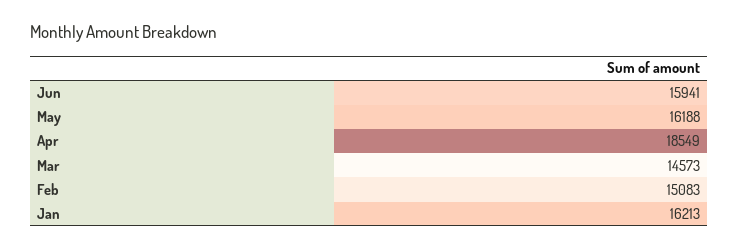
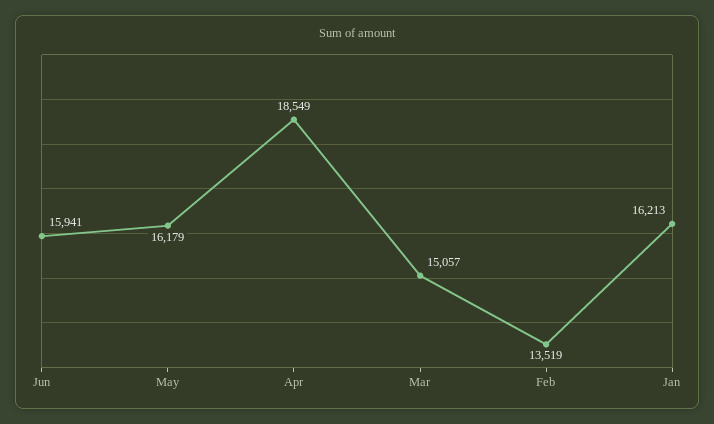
May: 16188 -> 16179
Mar: 14573 -> 15057
Feb: 15083 -> 13519

